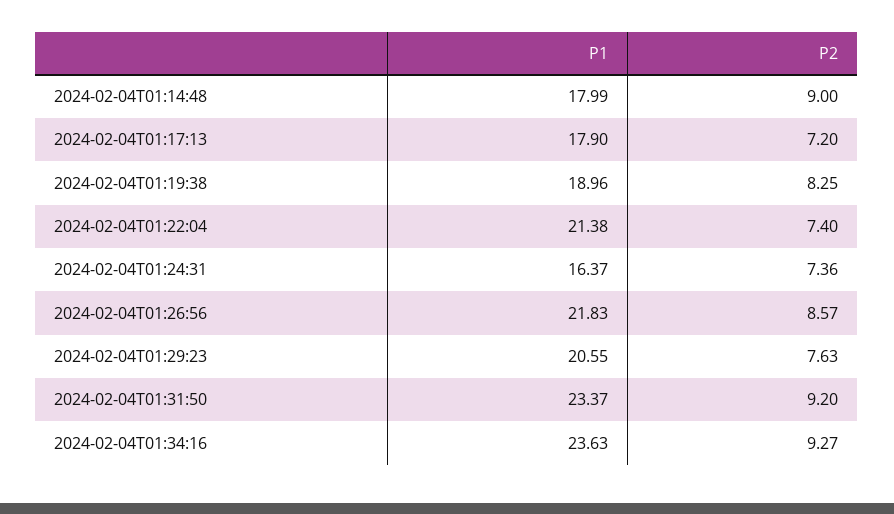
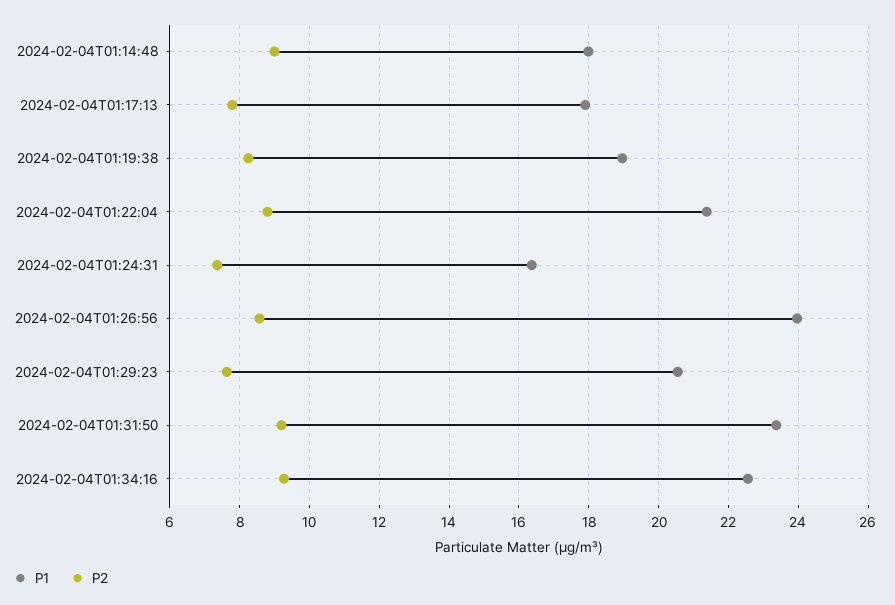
P2, 2024-02-04T01:17:13: 7.2 -> 7.8
P2, 2024-02-04T01:22:04: 7.4 -> 8.8
P1, 2024-02-04T01:26:56: 21.83 -> 24
P1, 2024-02-04T01:34:16: 23.63 -> 22.6

